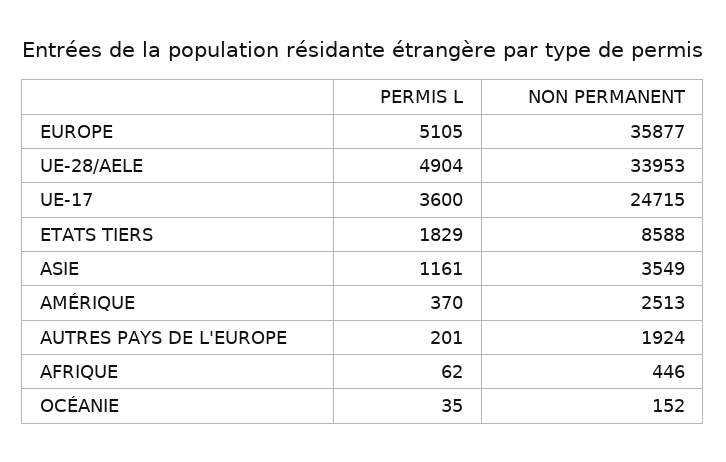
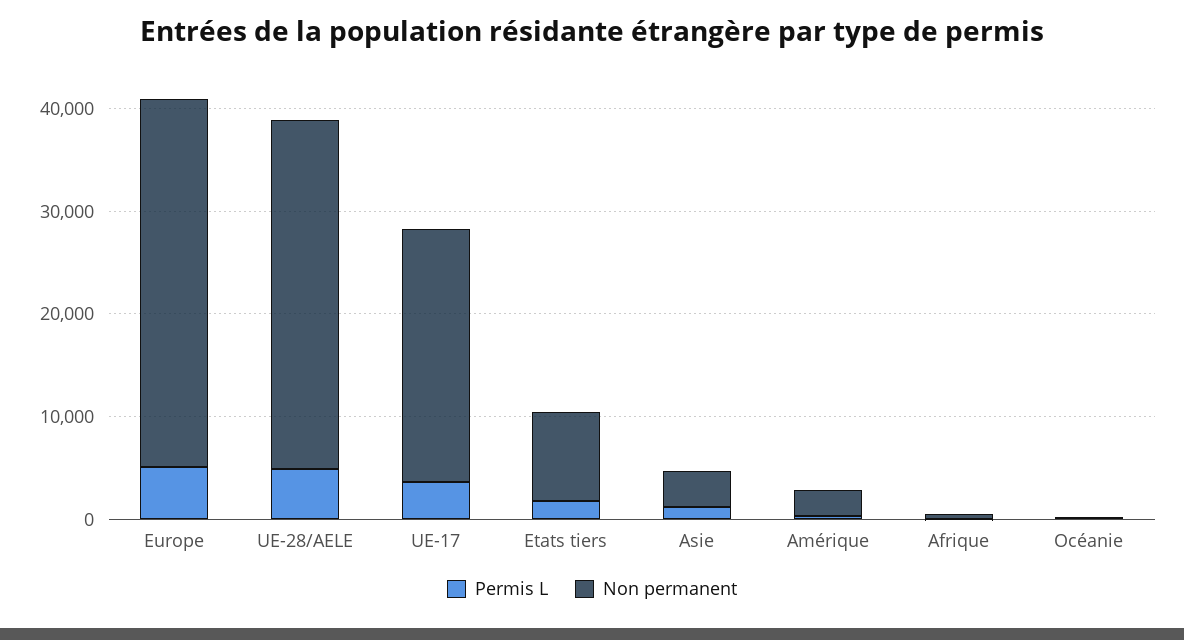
PERMIS L, AUTRES PAYS DE L'EUROPE: 201 -> none
NON PERMANENT, AUTRES PAYS DE L'EUROPE: 1924 -> none

